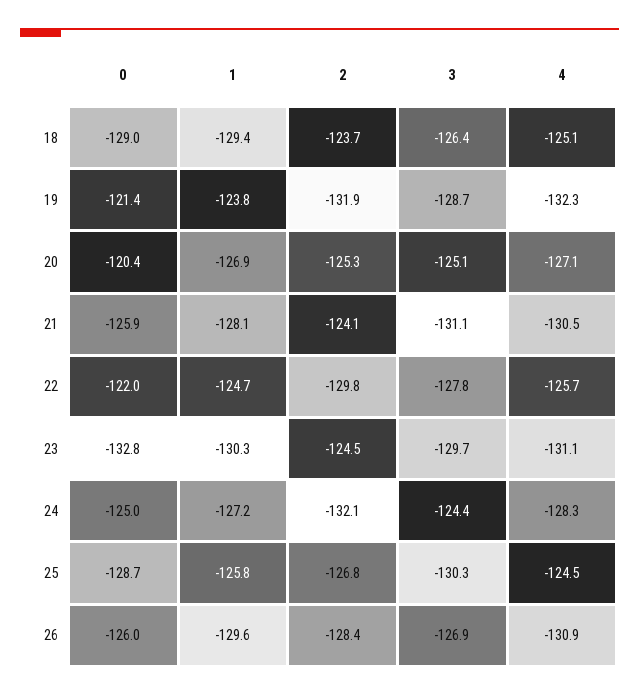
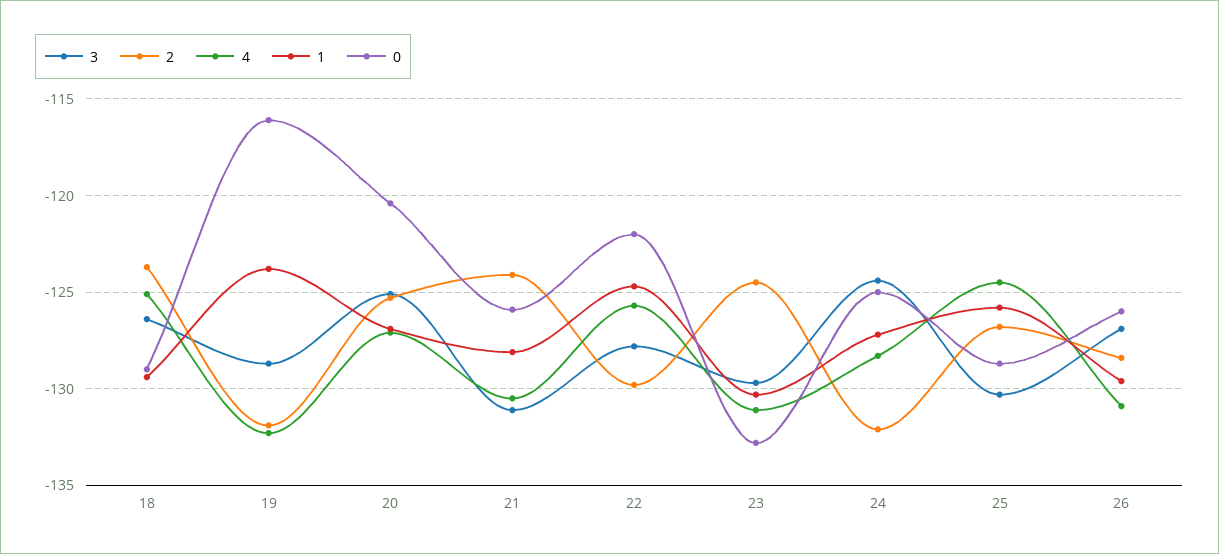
0, 19: -121.4 -> -116

